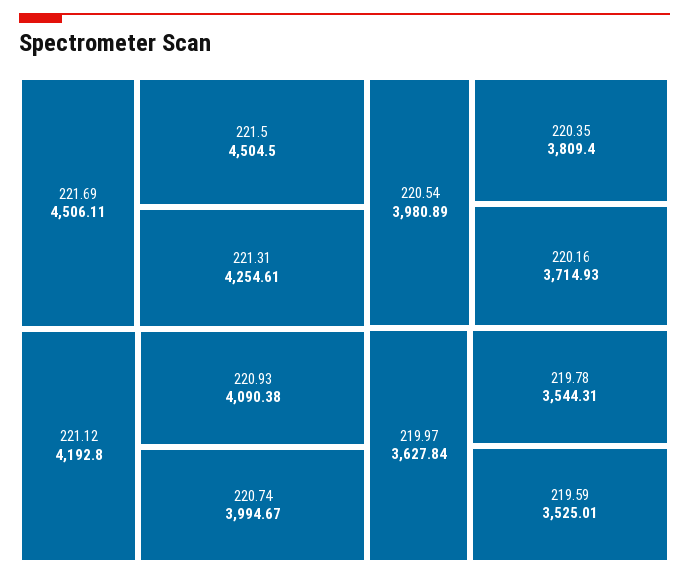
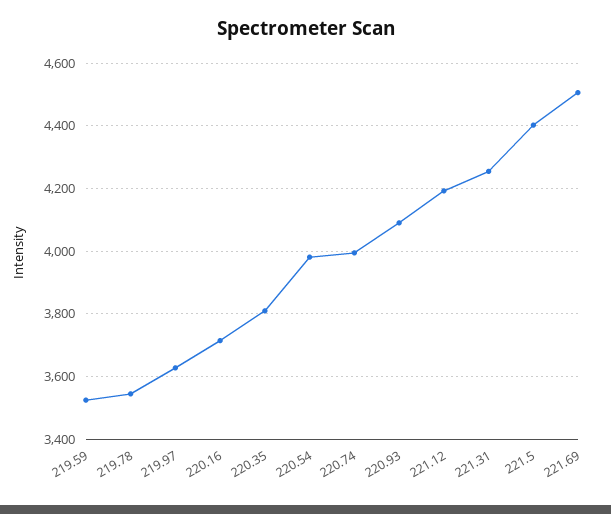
221.5: 4504.5 -> 4400

